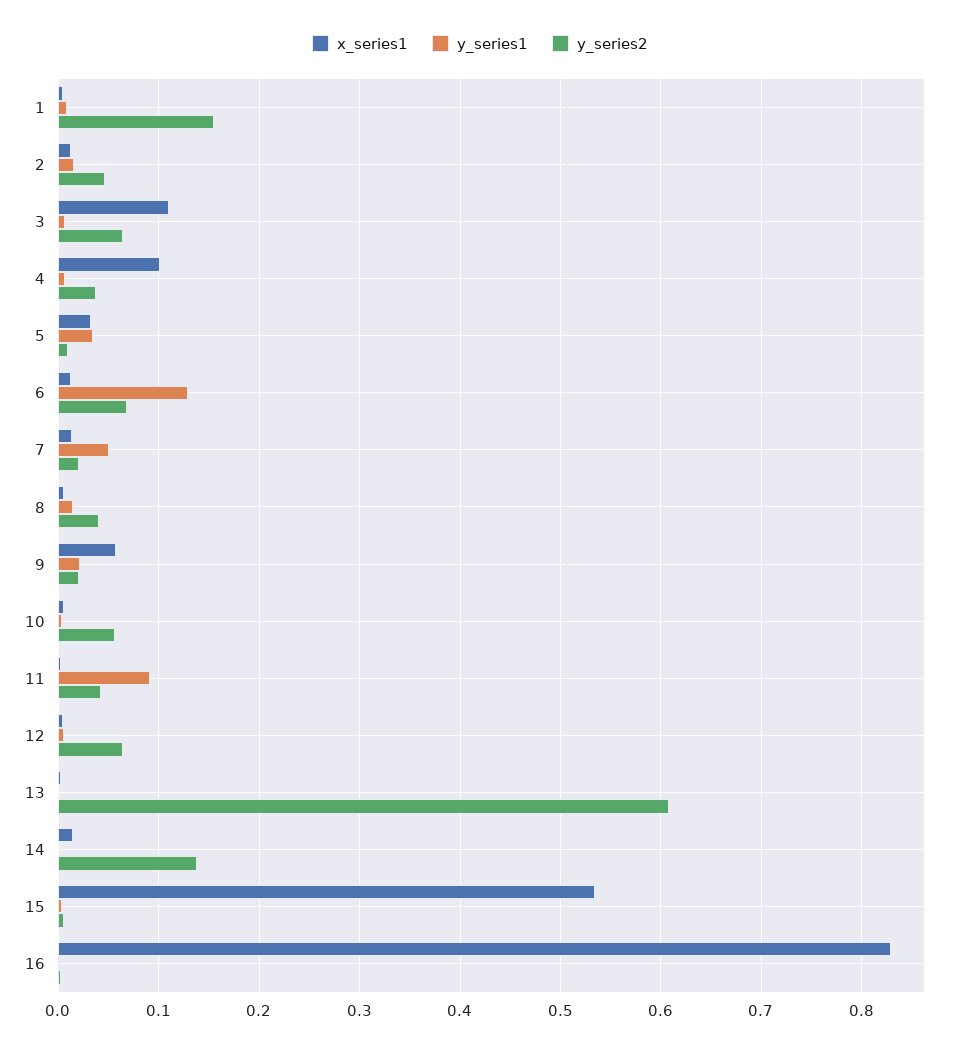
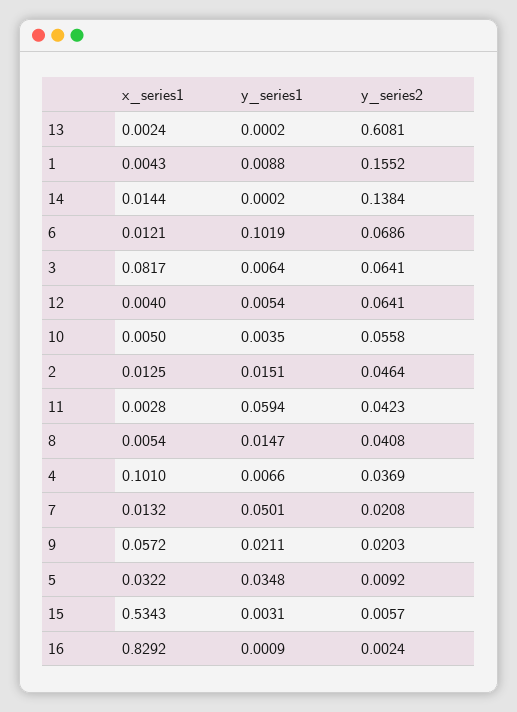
x_series1, 3: 0.11 -> 0.0817
y_series1, 6: 0.13 -> 0.1019
y_series1, 11: 0.09 -> 0.0594

